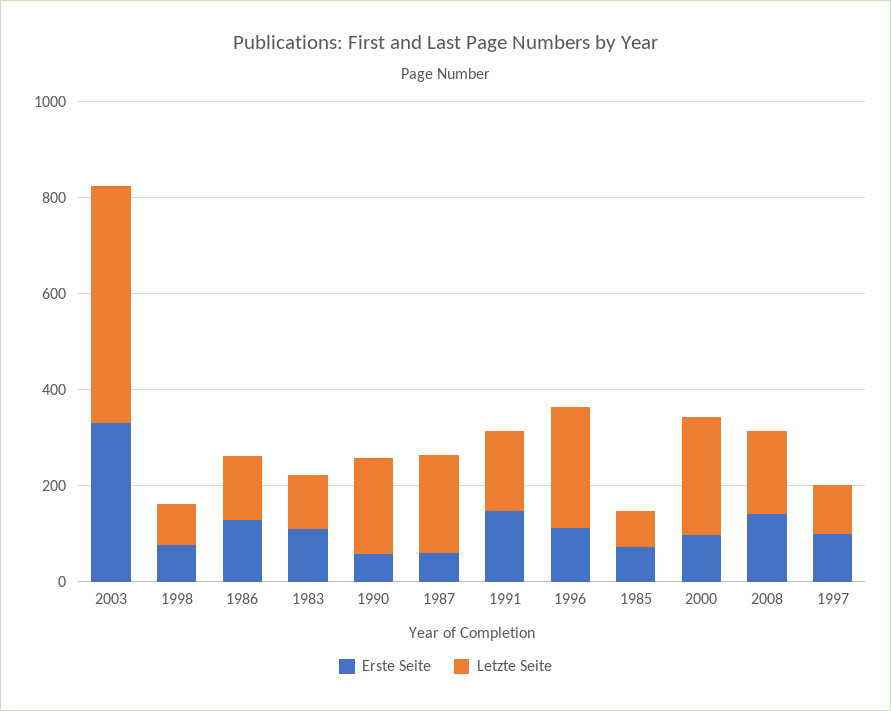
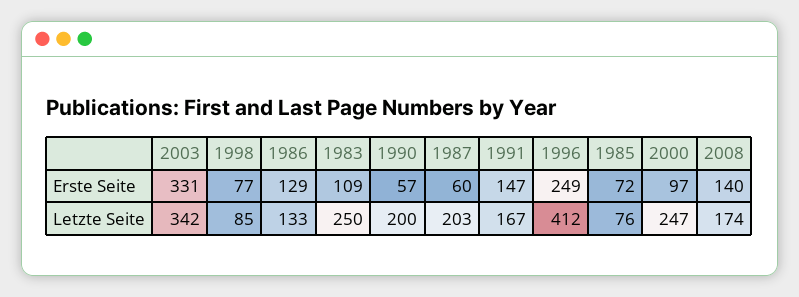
Letzte Seite, 2003: 500 -> 342
Letzte Seite, 1983: 100 -> 250
Erste Seite, 1996: 100 -> 249
Letzte Seite, 1996: 250 -> 412
Erste Seite, 1997: 100 -> none
Letzte Seite, 1997: 100 -> none

